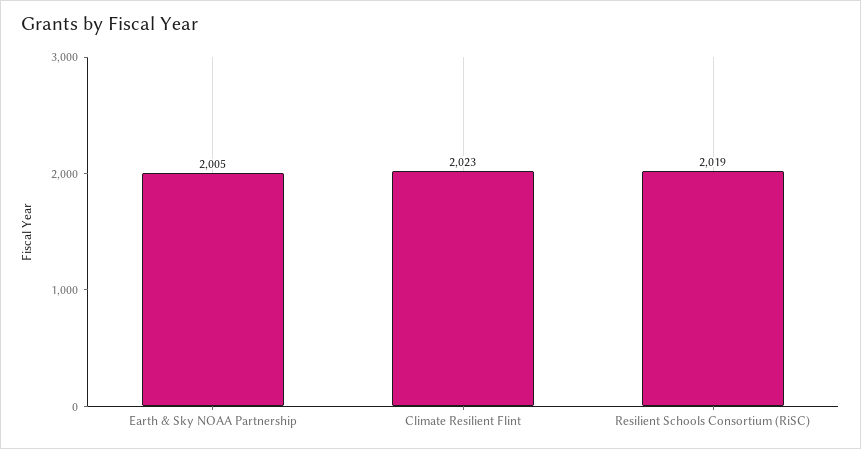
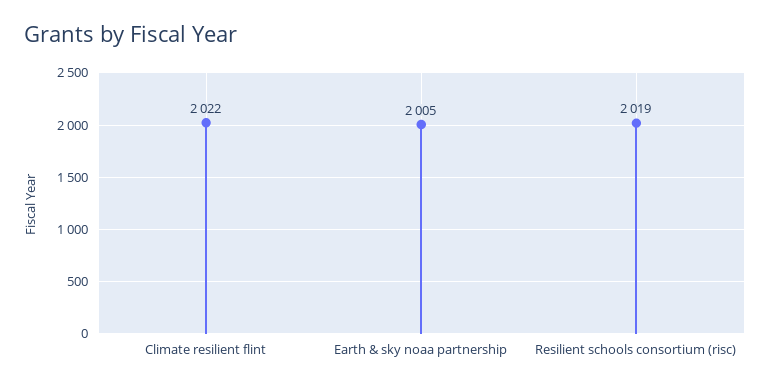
Climate Resilient Flint: 2023 -> 2022

